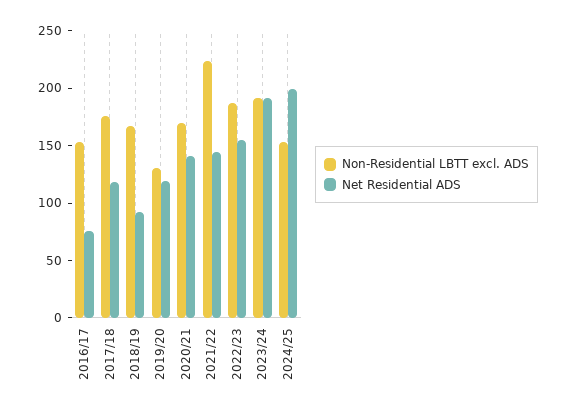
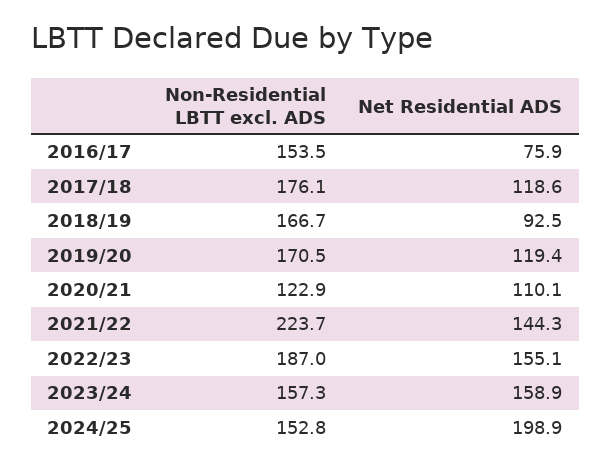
Non-Residential LBTT excl. ADS, 2019/20: 130 -> 170.5
Non-Residential LBTT excl. ADS, 2020/21: 170 -> 122.9
Net Residential ADS, 2020/21: 140 -> 110.1
Non-Residential LBTT excl. ADS, 2023/24: 190 -> 157.3
Net Residential ADS, 2023/24: 190 -> 158.9

